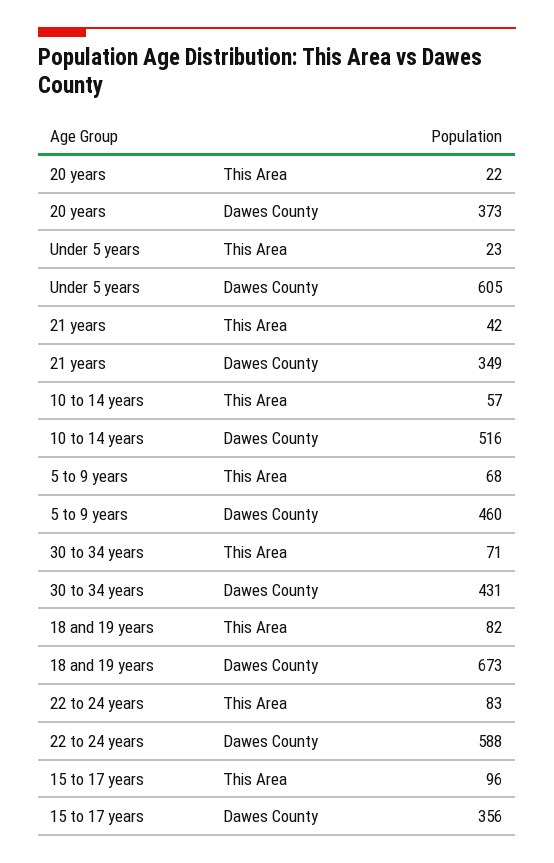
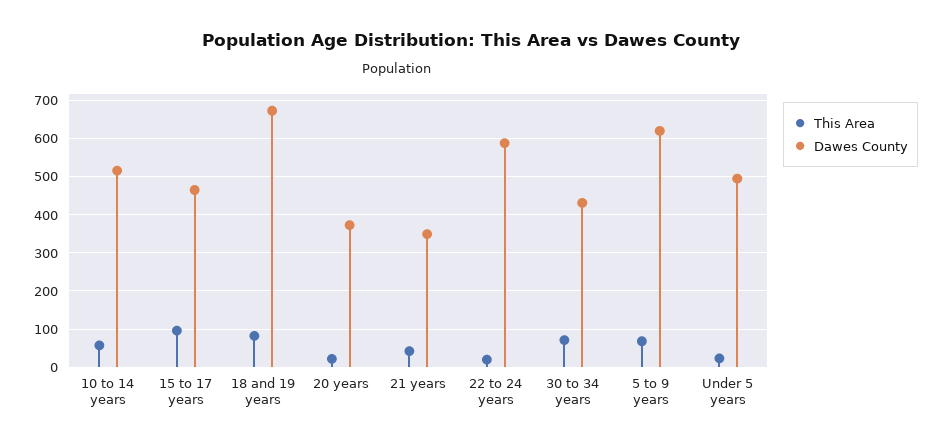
Dawes County, Under 5 years: 605 -> 500
Dawes County, 5 to 9 years: 460 -> 620
This Area, 22 to 24 years: 83 -> 20
Dawes County, 15 to 17 years: 356 -> 460

